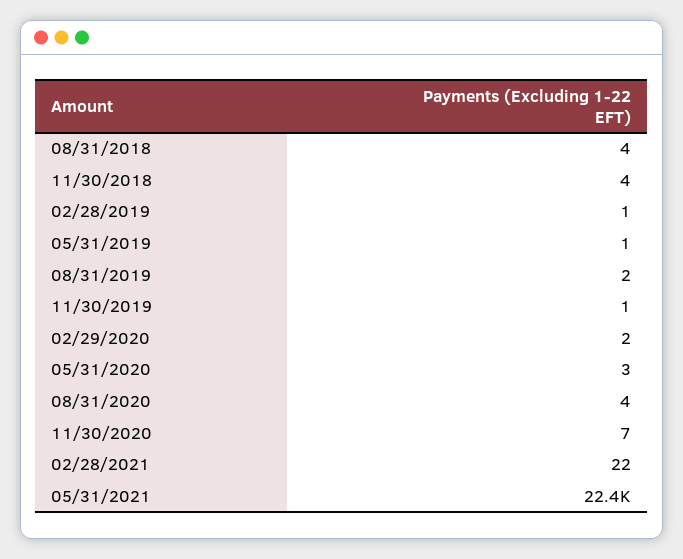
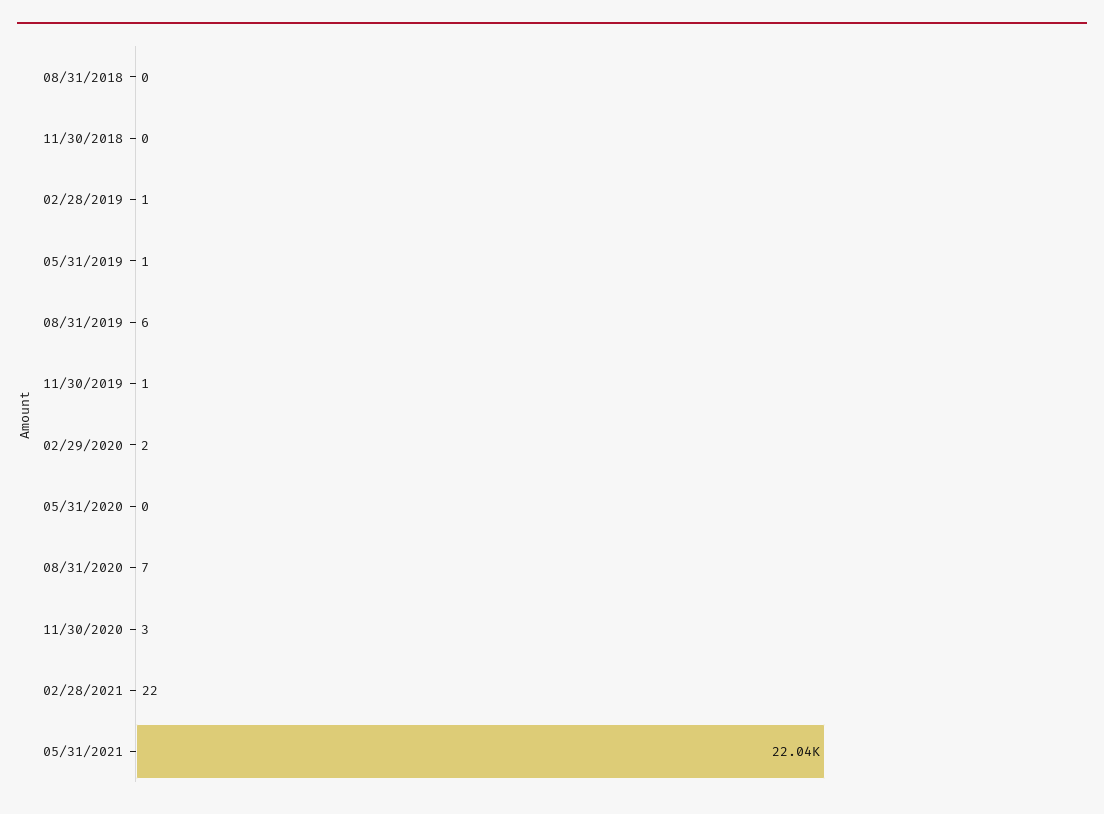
08/31/2018: 4 -> 0
11/30/2018: 4 -> 0
08/31/2019: 2 -> 6
05/31/2020: 3 -> 0
08/31/2020: 4 -> 7
11/30/2020: 7 -> 3
05/31/2021: 22400 -> 22040

